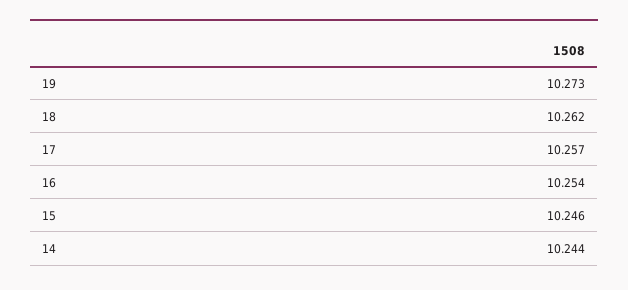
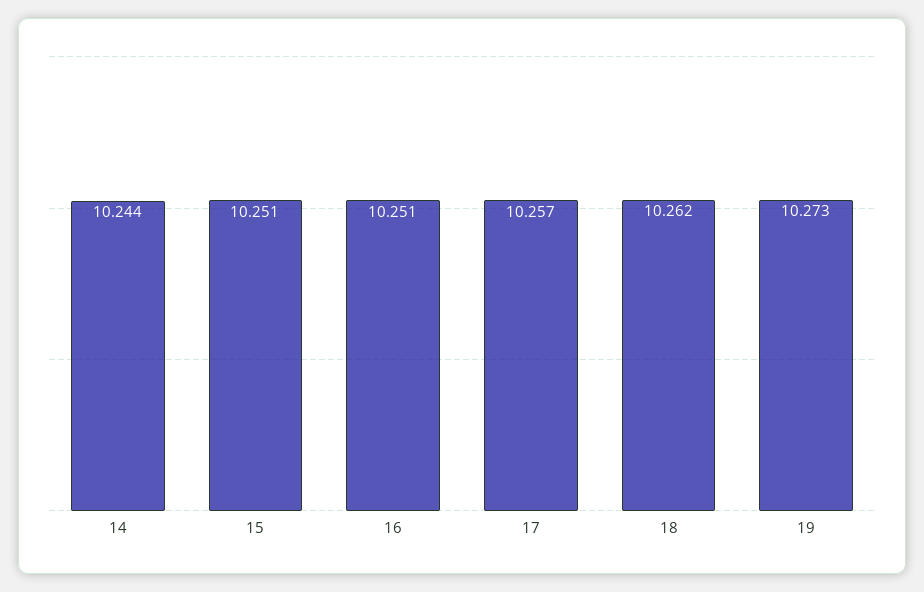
16: 10.254 -> 10.251
15: 10.246 -> 10.251

